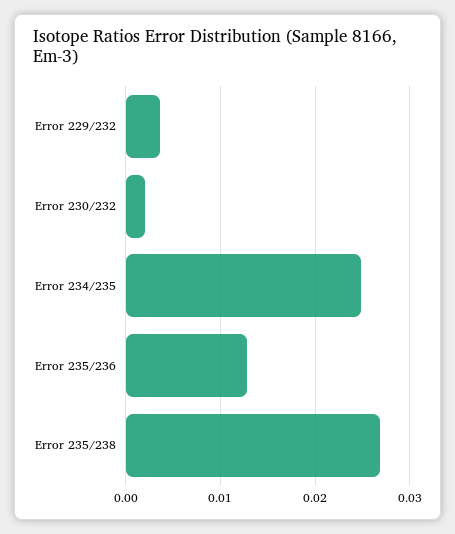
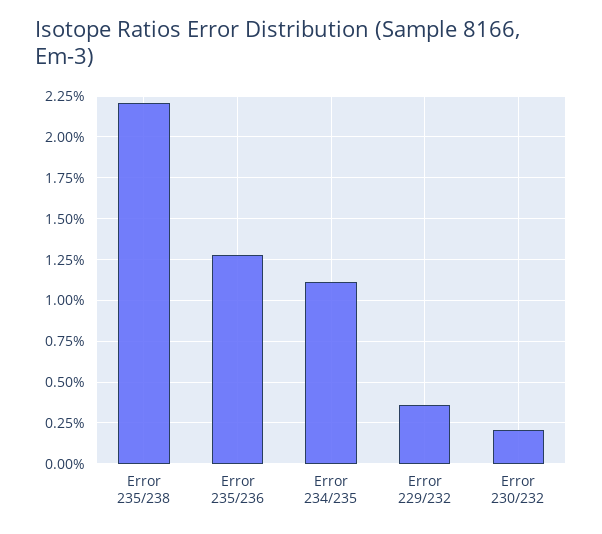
Error 234/235: 0.025 -> 0.011
Error 235/238: 0.027 -> 0.022

